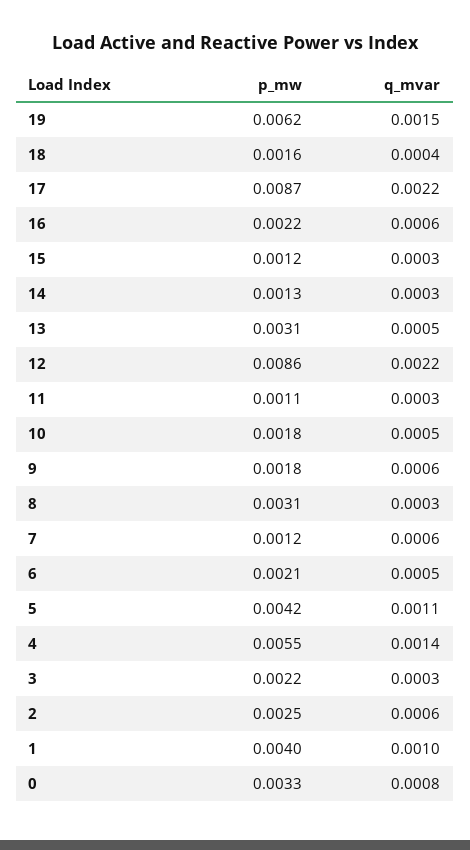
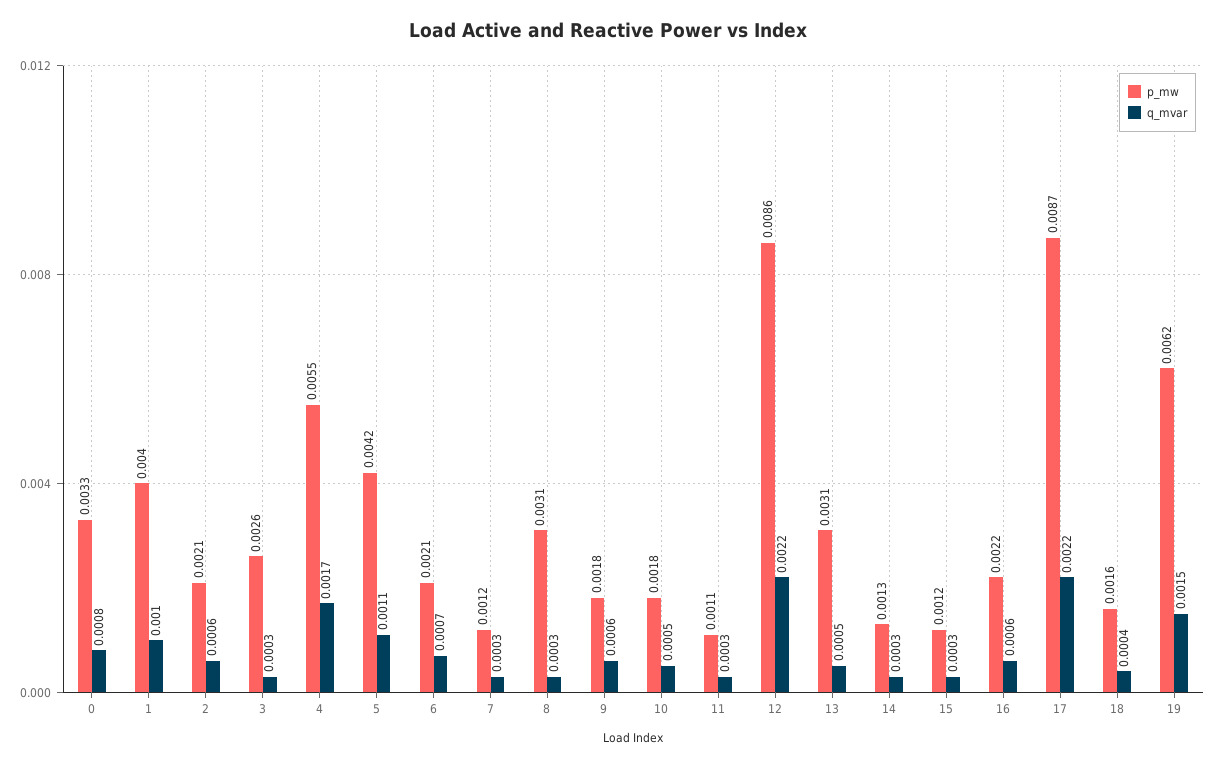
q_mvar, 7: 0.0006 -> 0.0003
q_mvar, 6: 0.0005 -> 0.0007
q_mvar, 4: 0.0014 -> 0.0017
p_mw, 3: 0.0022 -> 0.0026
p_mw, 2: 0.0025 -> 0.0021

